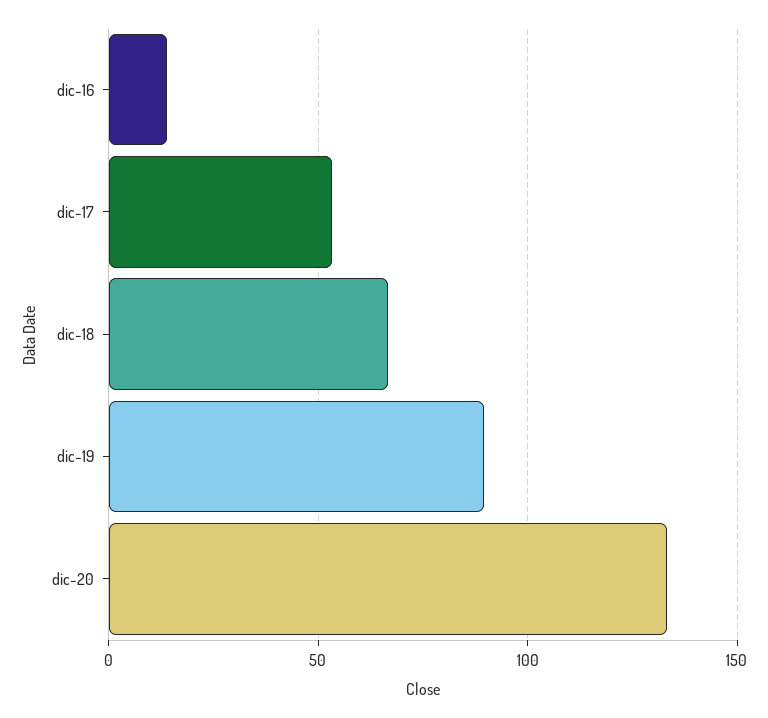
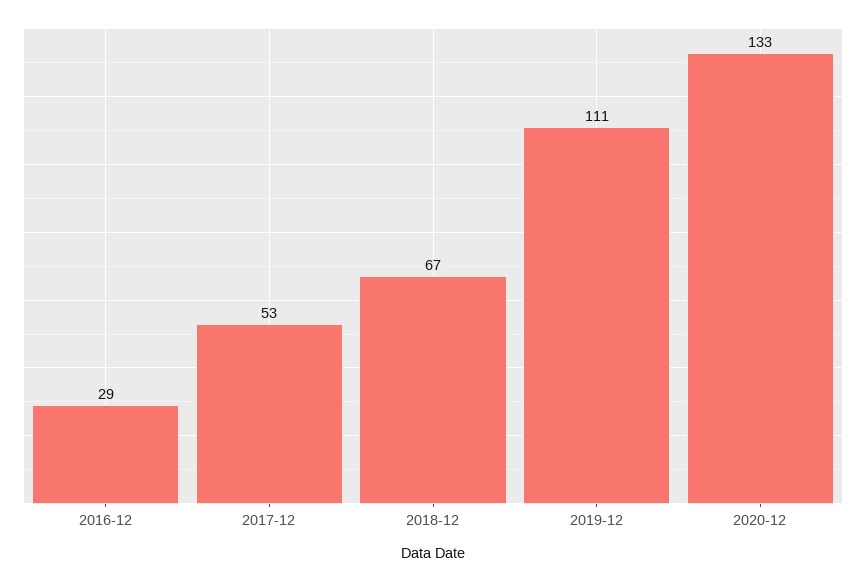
dic-16: 15 -> 29
dic-19: 90 -> 111

